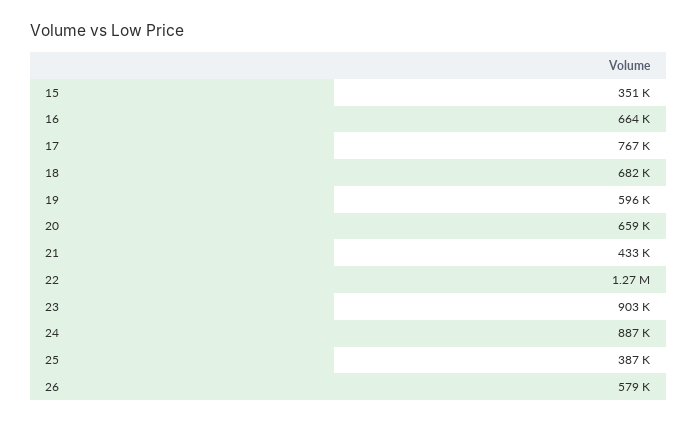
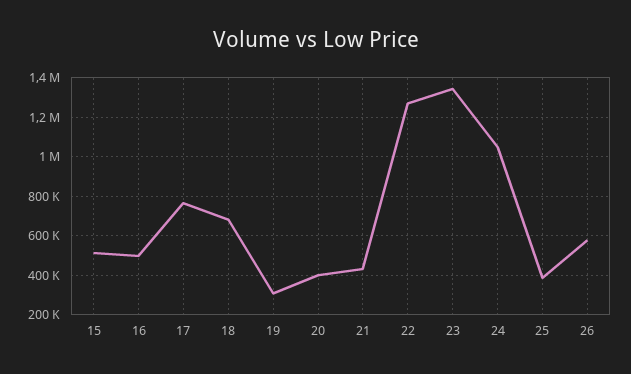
15: 351000 -> 500000
16: 664000 -> 500000
19: 596000 -> 300000
20: 659000 -> 400000
23: 903000 -> 1350000
24: 887000 -> 1050000

